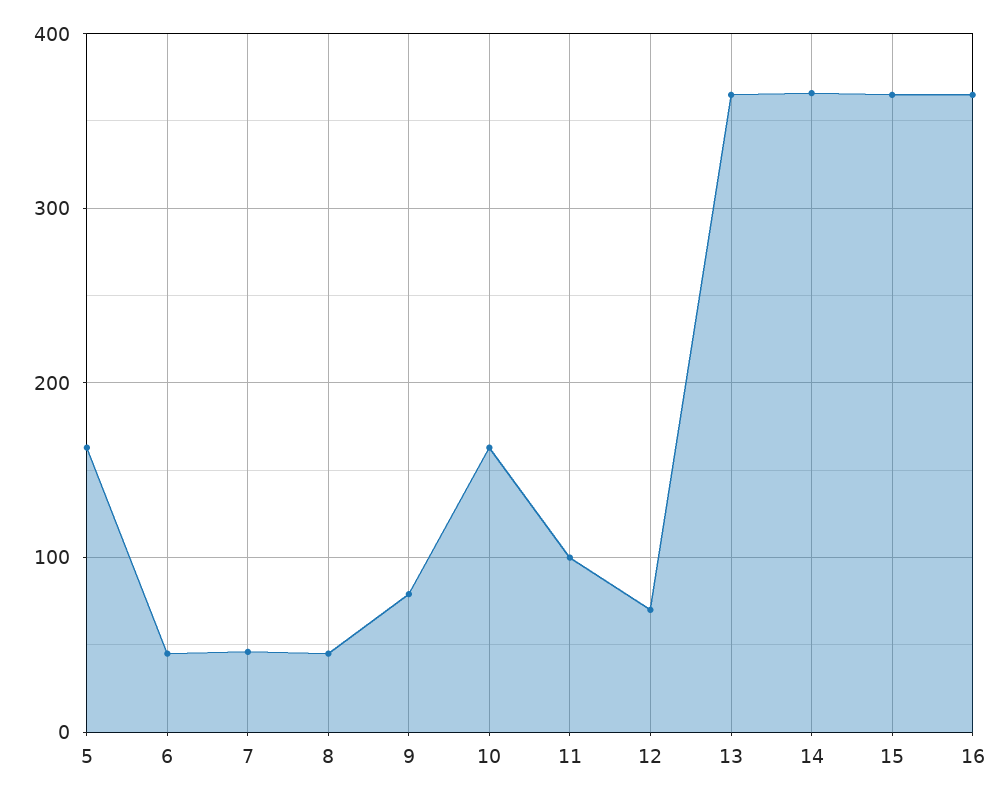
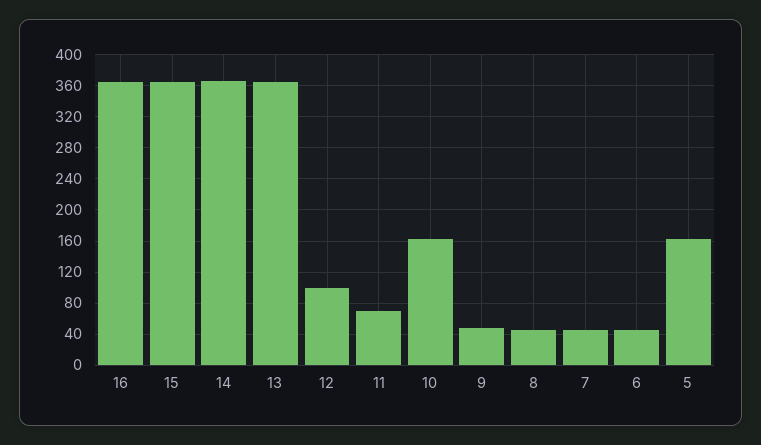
9: 80 -> 50
11: 100 -> 70
12: 70 -> 100

